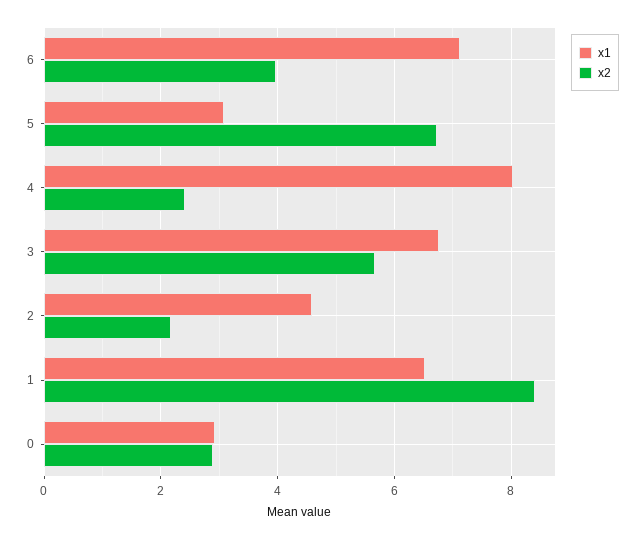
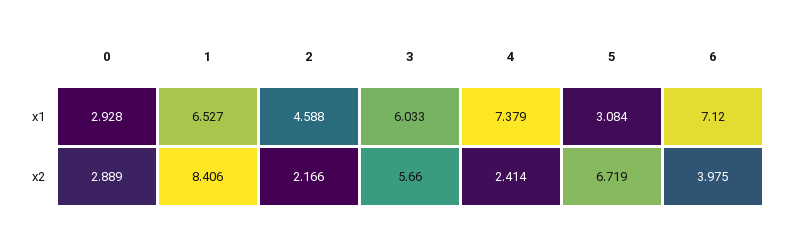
x1, 4: 8 -> 7.379
x1, 3: 6.8 -> 6.033

